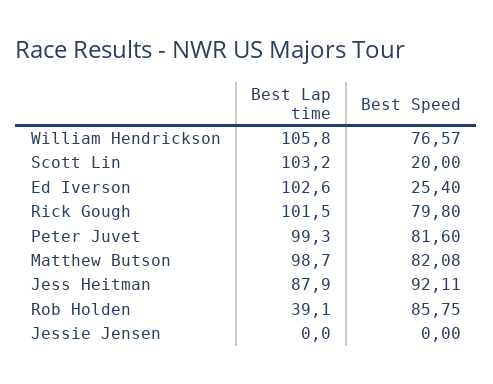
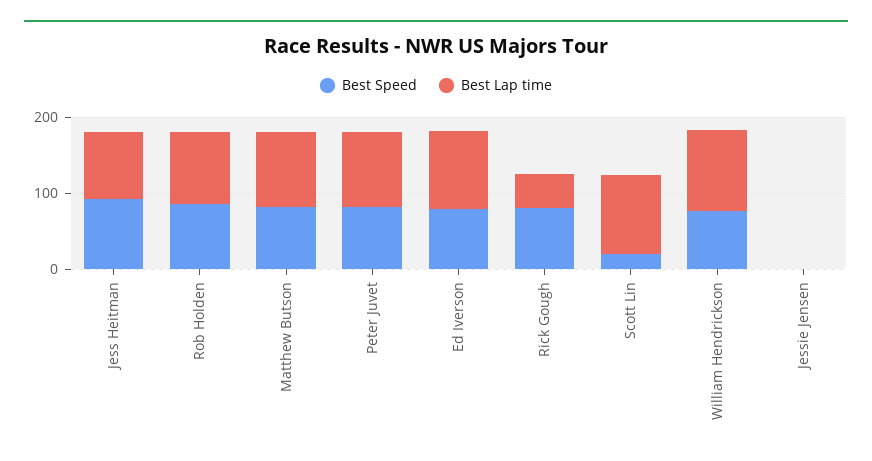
Best Speed, Ed Iverson: 25.4 -> 80
Best Lap time, Rick Gough: 101.5 -> 40
Best Lap time, Rob Holden: 39.1 -> 100

